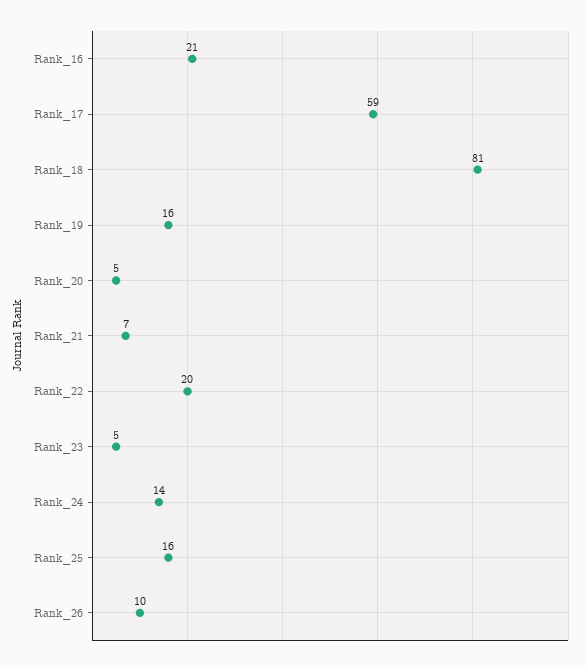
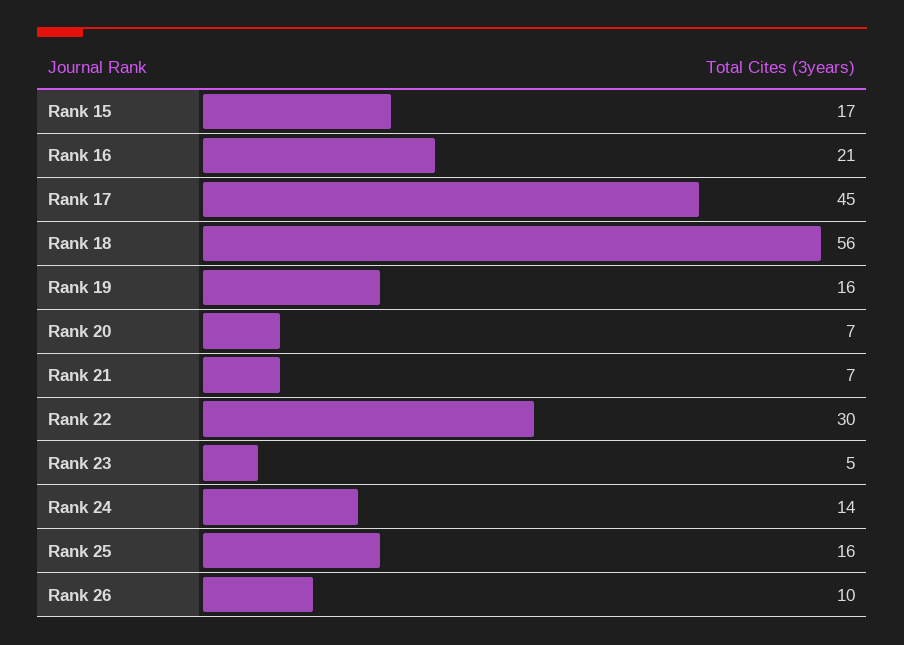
Rank_17: 59 -> 45
Rank_18: 81 -> 56
Rank_20: 5 -> 7
Rank_22: 20 -> 30
Rank 15: none -> 17

